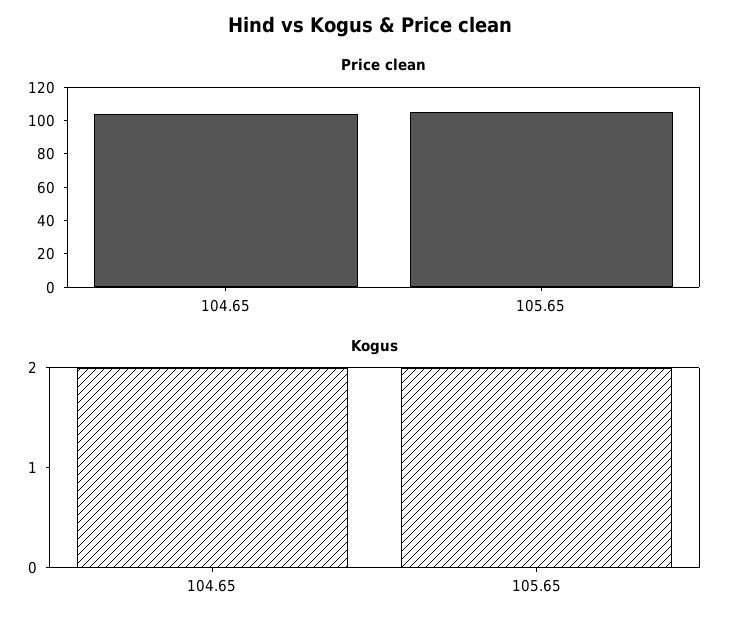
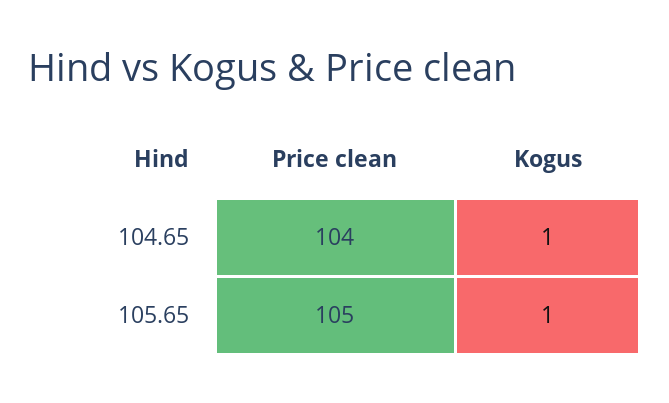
Kogus, 104.65: 2 -> 1
Kogus, 105.65: 2 -> 1

